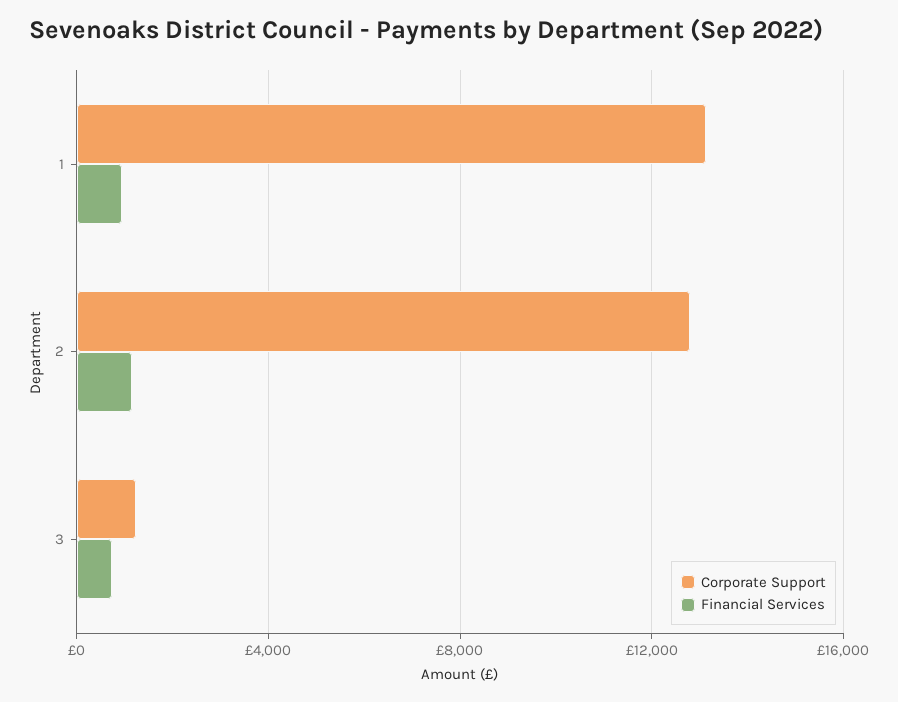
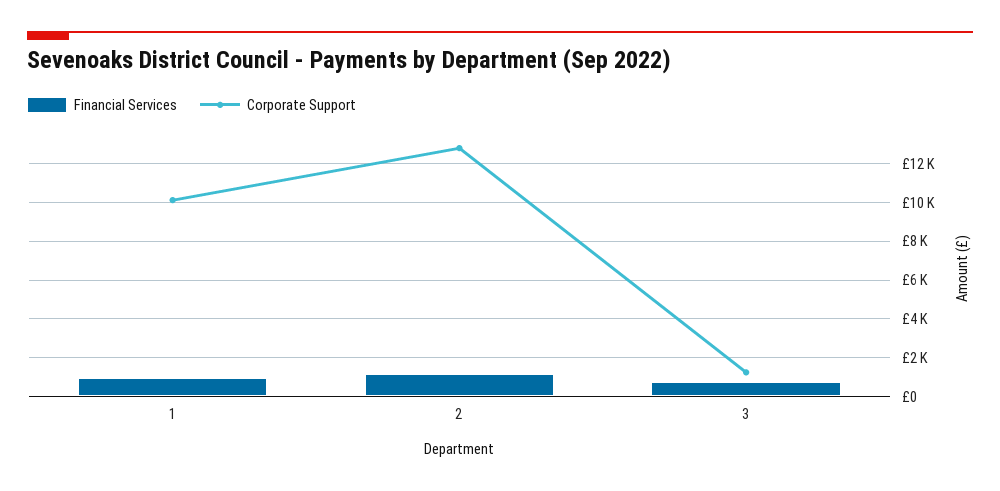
Corporate Support, 1: 13000 -> 10000

